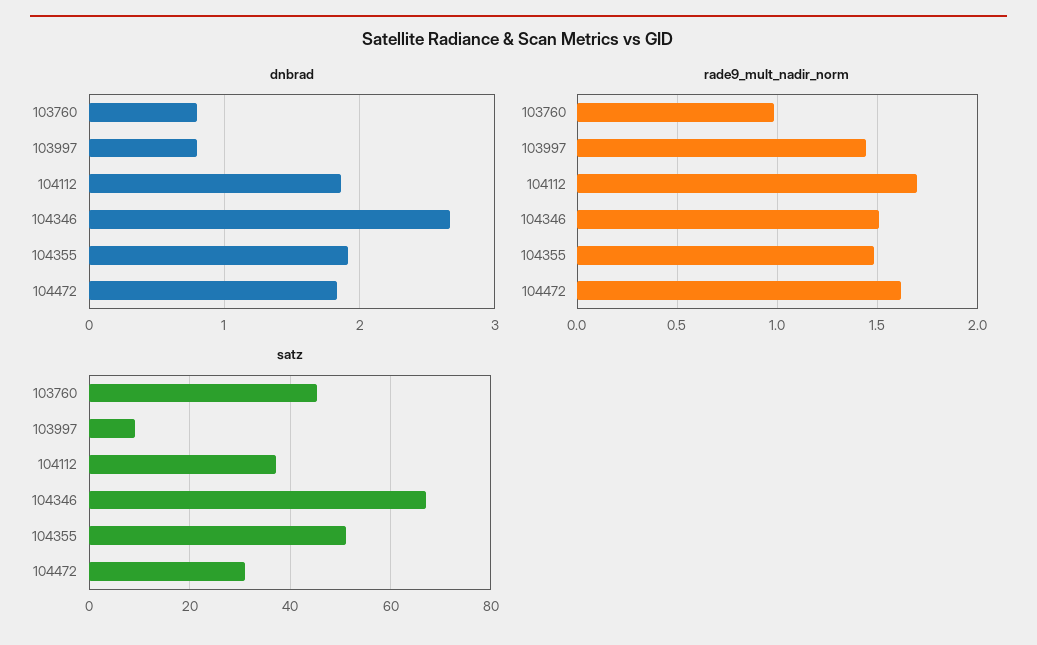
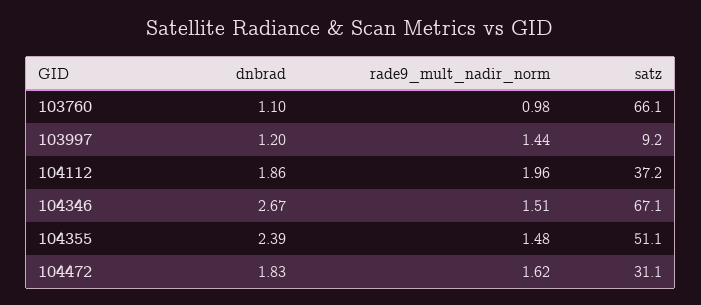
dnbrad, 103760: 0.8 -> 1.1
dnbrad, 103997: 0.8 -> 1.2
dnbrad, 104355: 1.9 -> 2.39
rade9_mult_nadir_norm, 104112: 1.7 -> 1.96
satz, 103760: 46 -> 66.1

